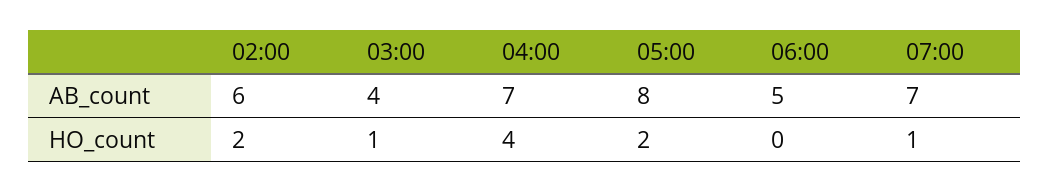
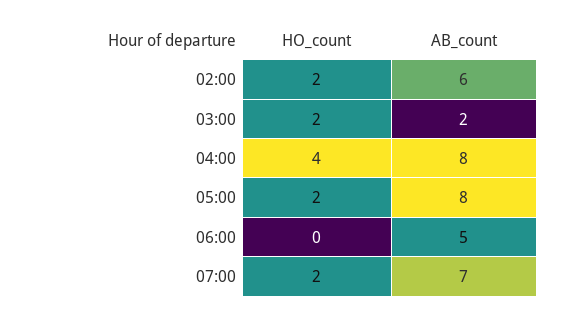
03:00, AB_count: 4 -> 2
04:00, AB_count: 7 -> 8
03:00, HO_count: 1 -> 2
07:00, HO_count: 1 -> 2

